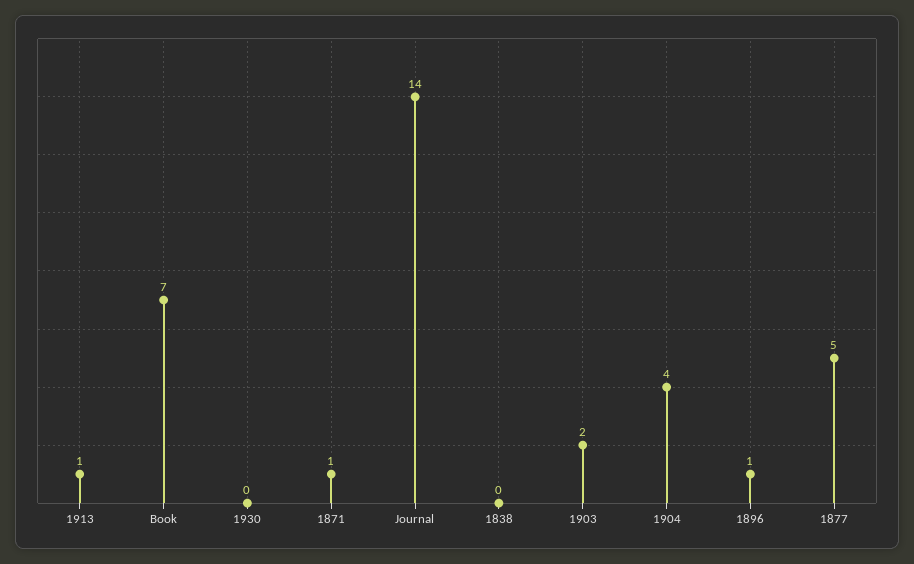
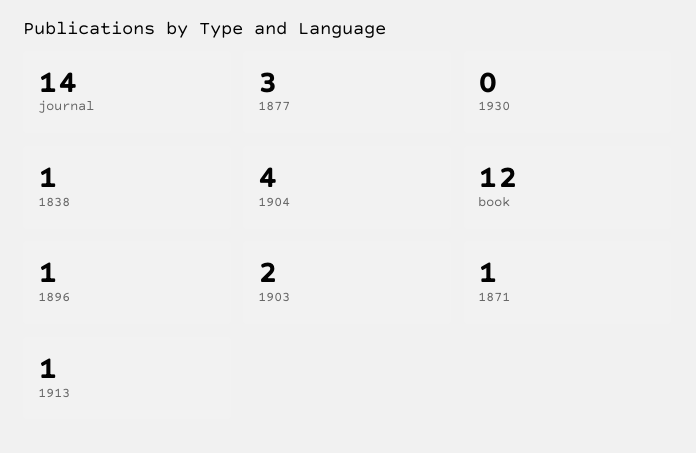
Book: 7 -> 12
1838: 0 -> 1
1877: 5 -> 3

